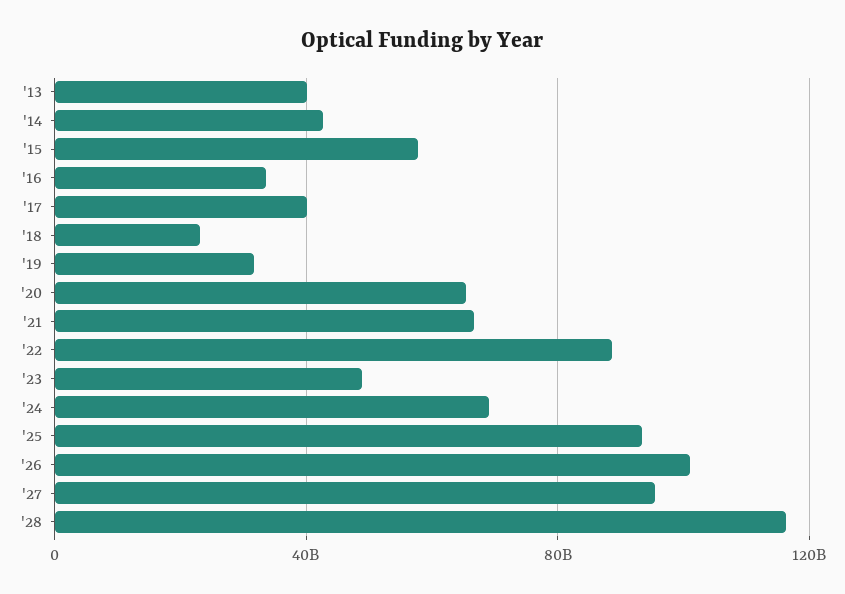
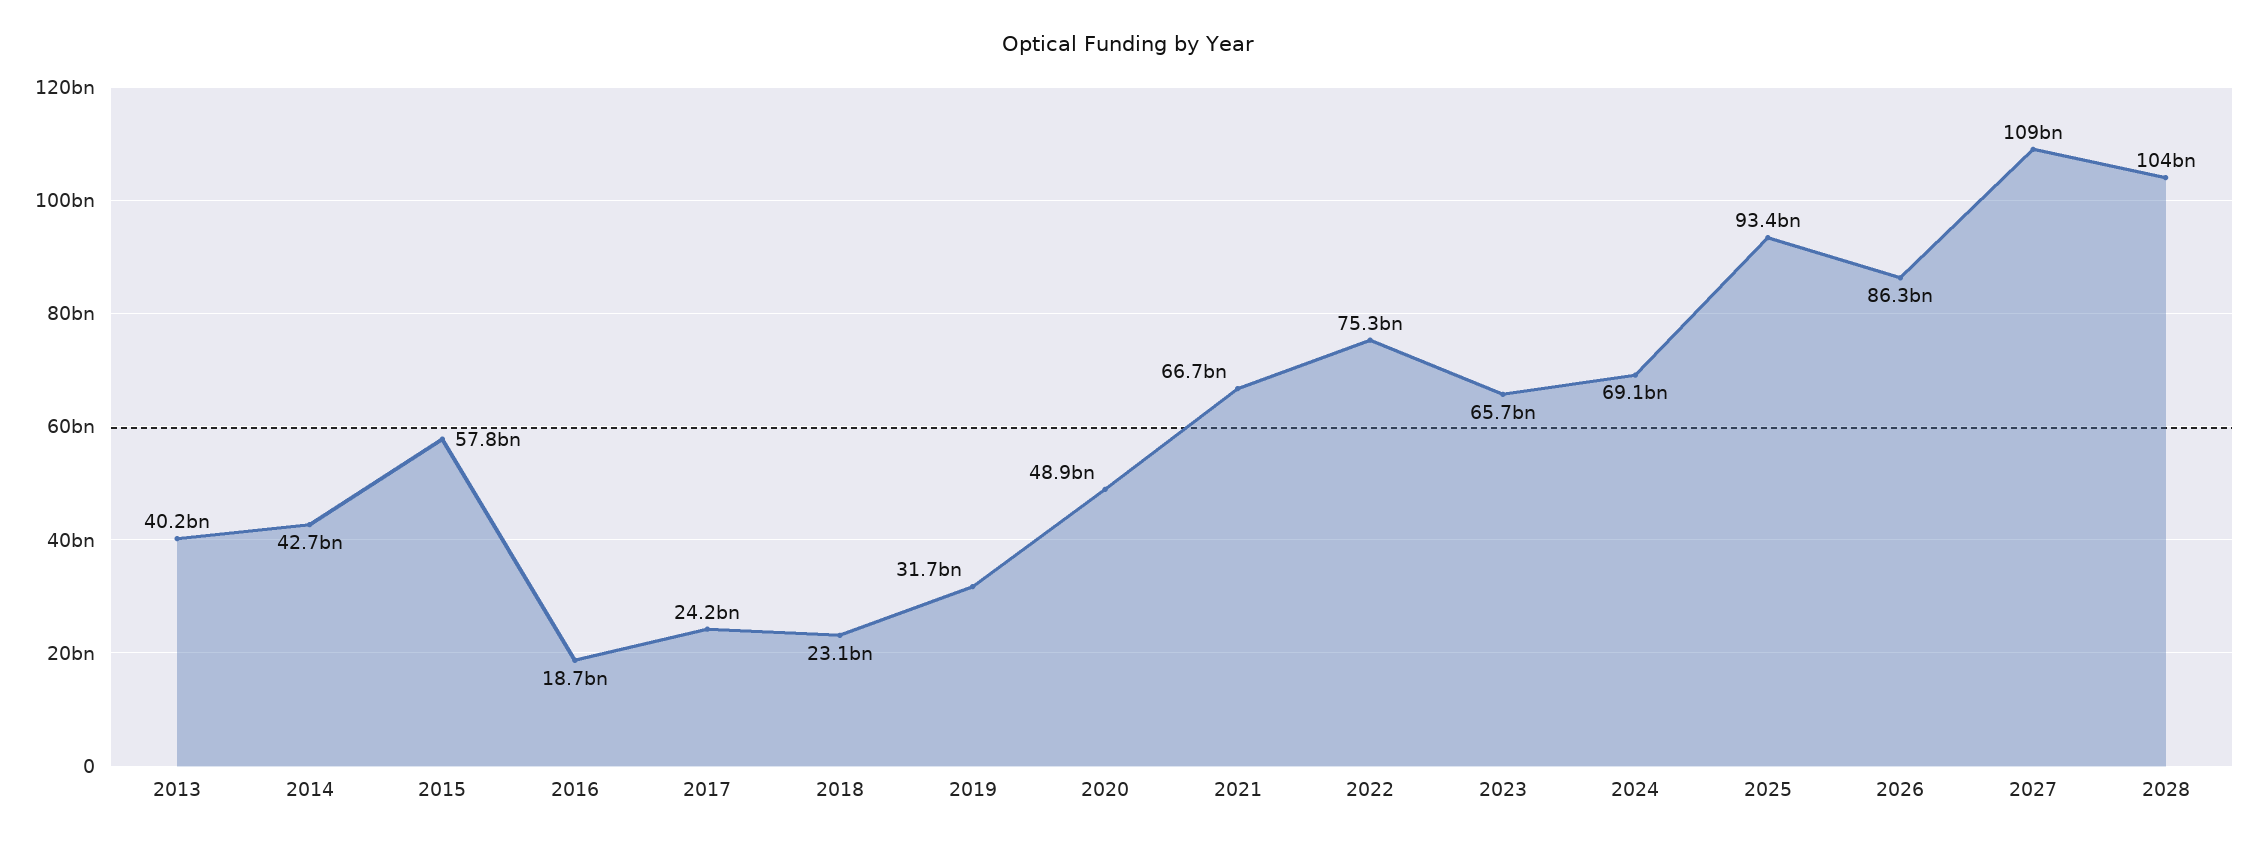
'16: 35000000000 -> 18700000000
'17: 40000000000 -> 24200000000
'20: 65000000000 -> 48900000000
'22: 90000000000 -> 75300000000
'23: 50000000000 -> 65700000000
'26: 100000000000 -> 86300000000
'27: 95000000000 -> 109000000000
'28: 115000000000 -> 104000000000

